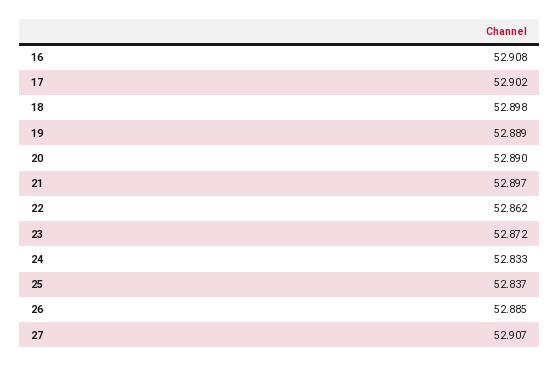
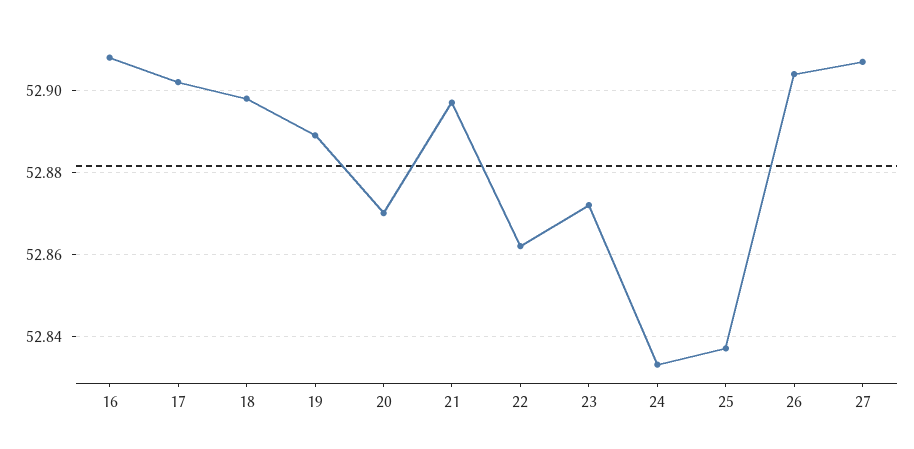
20: 52.89 -> 52.87
26: 52.885 -> 52.905

